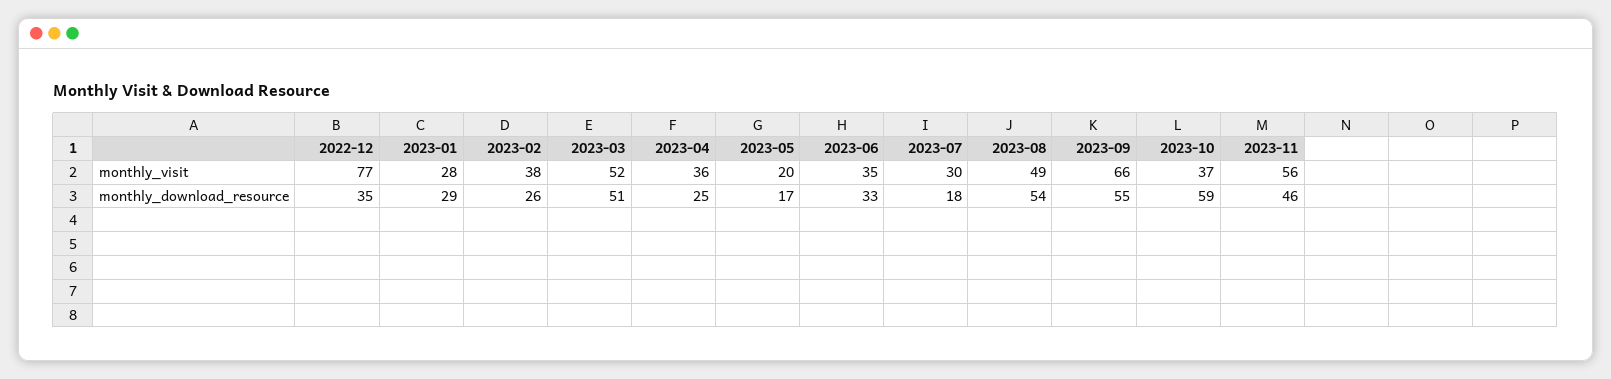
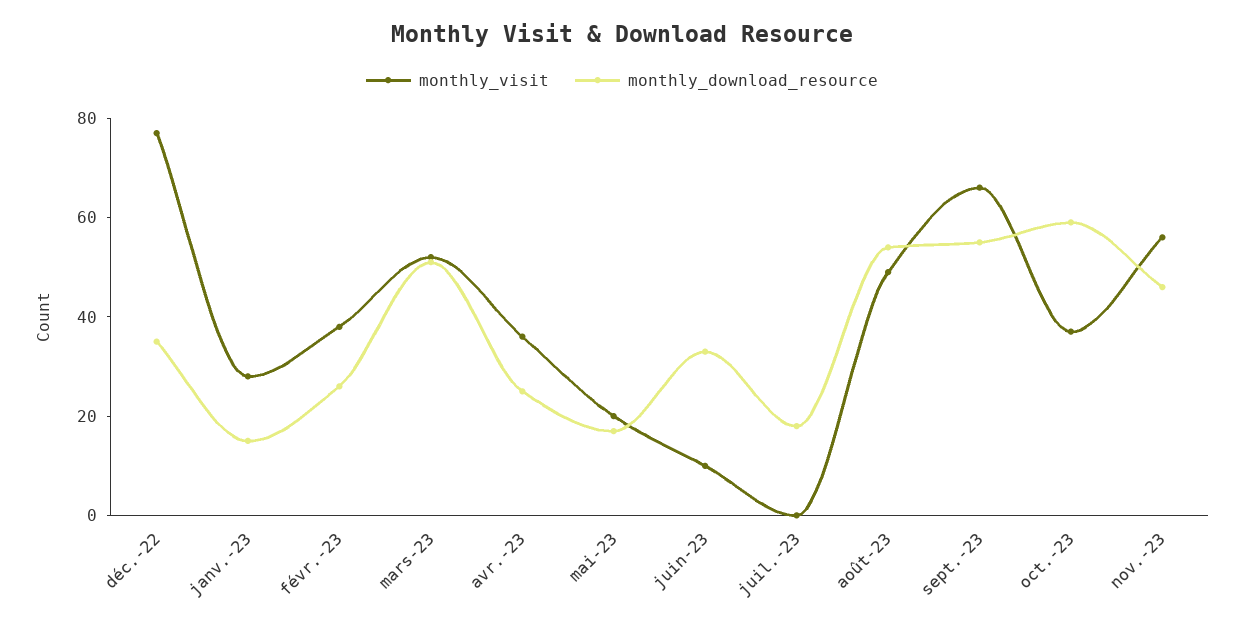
monthly_visit, 2023-06: 35 -> 10
monthly_visit, 2023-07: 30 -> 0
monthly_download_resource, 2023-01: 29 -> 15

